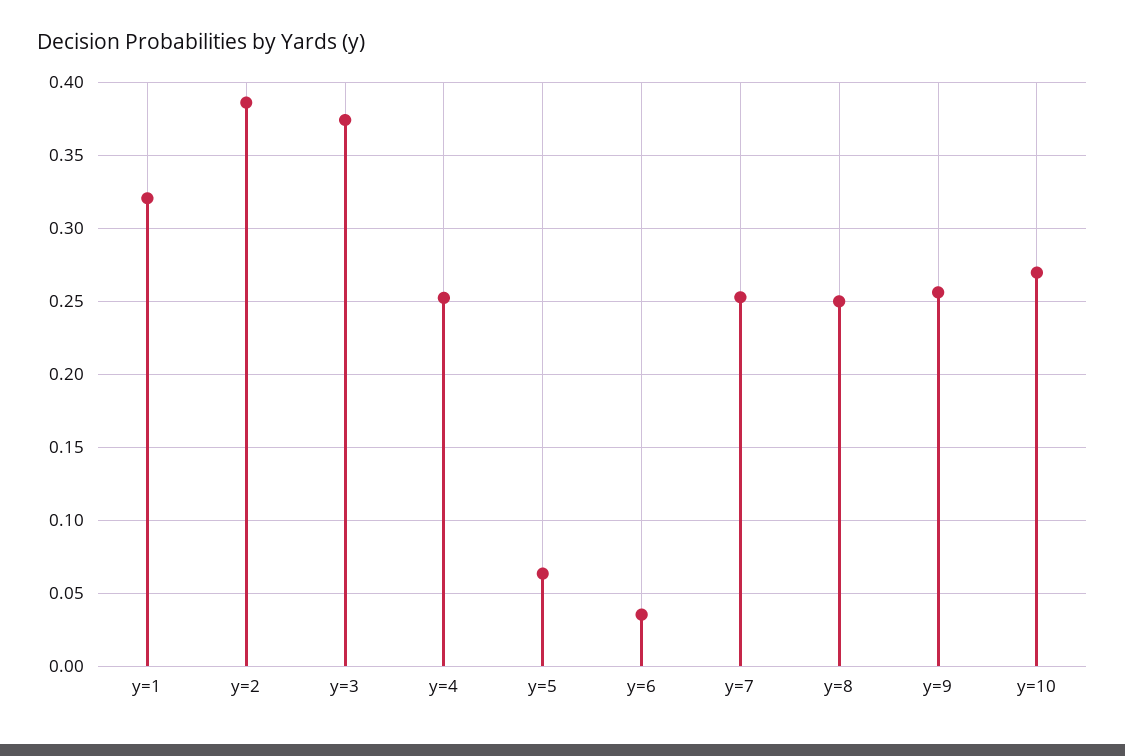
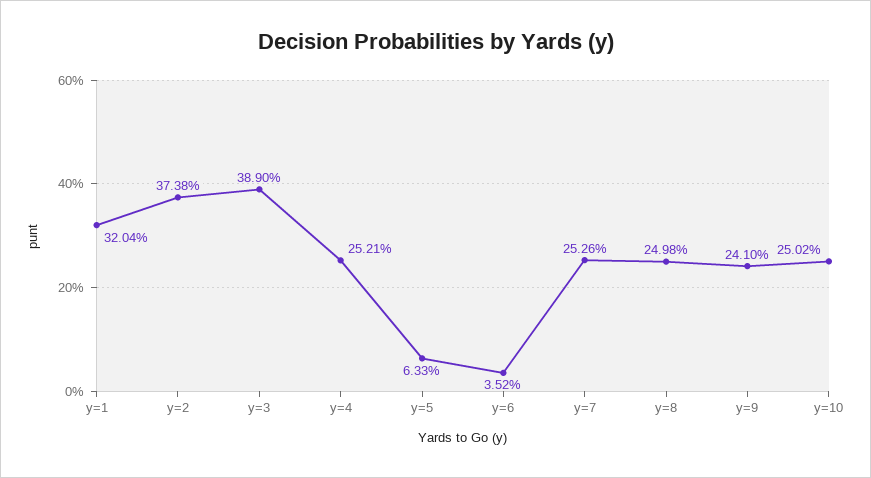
y=2: 0.385 -> 0.3738
y=3: 0.375 -> 0.389
y=9: 0.255 -> 0.241
y=10: 0.27 -> 0.2502

